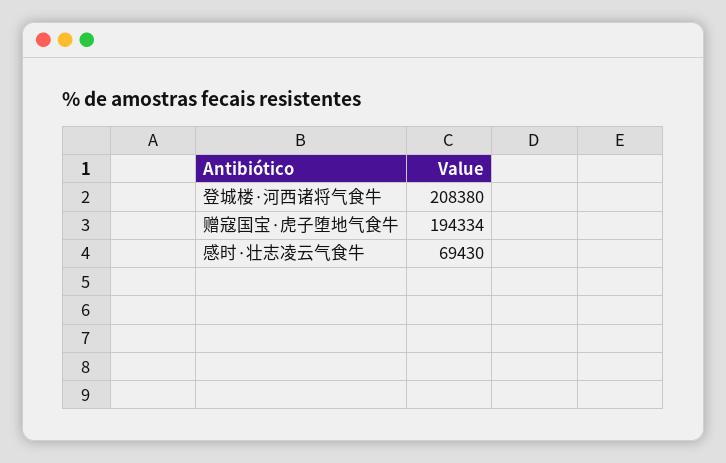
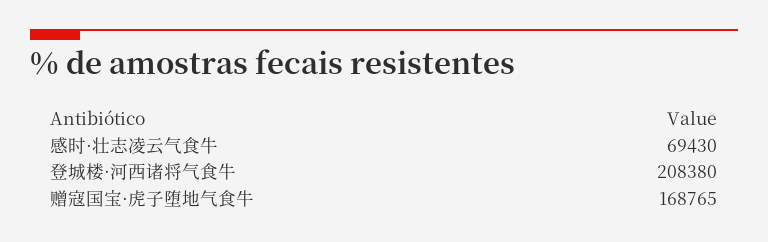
赠寇国宝·虎子堕地气食牛: 194334 -> 168765

